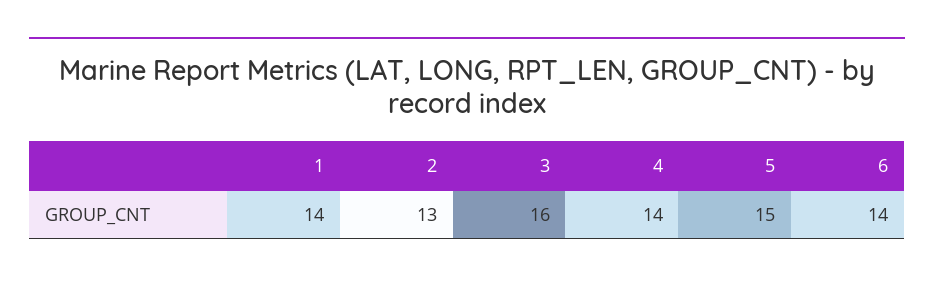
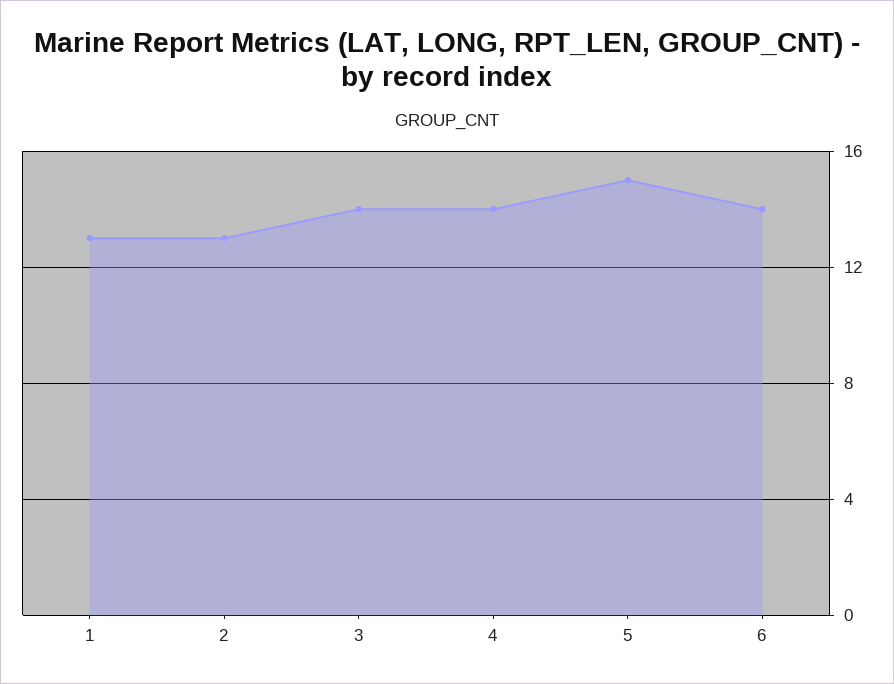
1: 14 -> 13
3: 16 -> 14

